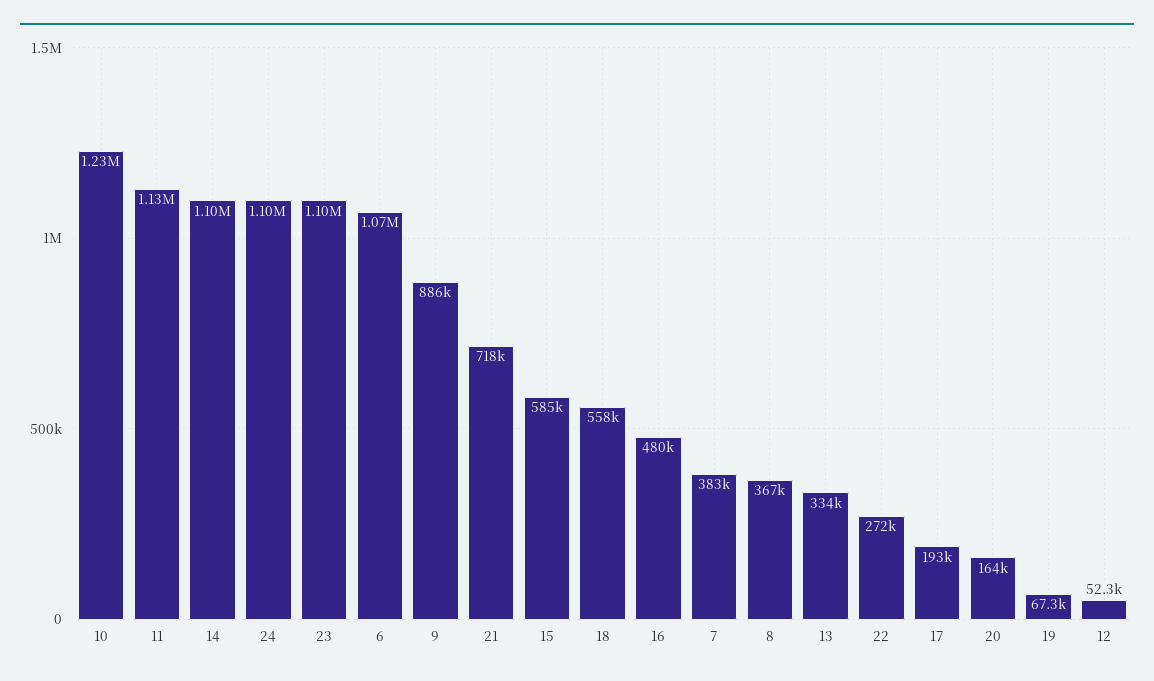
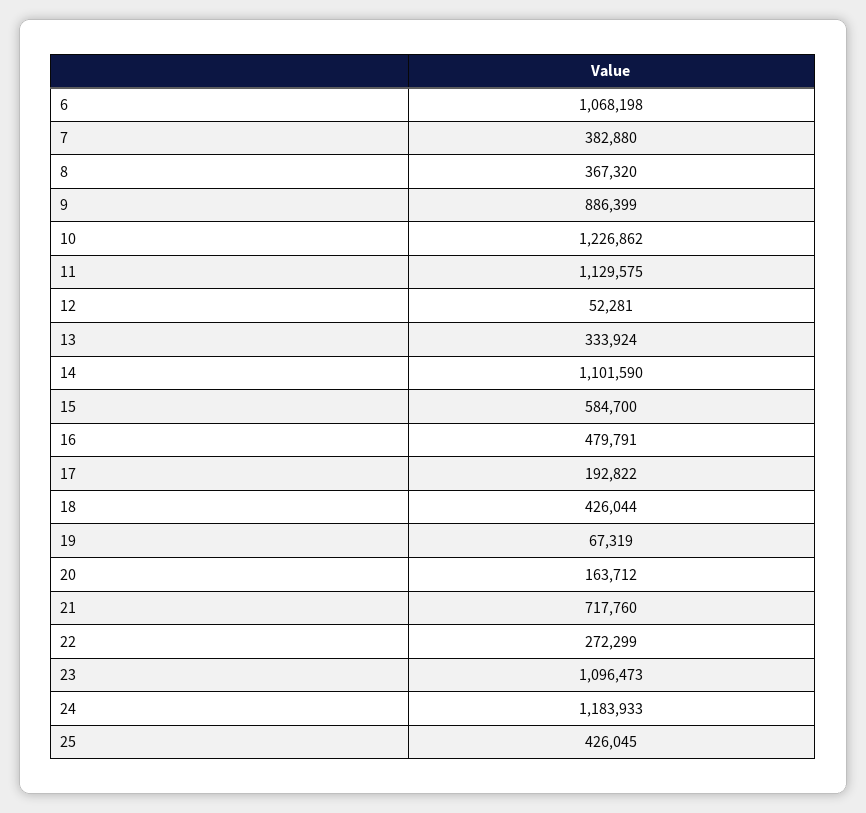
24: 1100000 -> 1183933
18: 558000 -> 426044
25: none -> 426045

